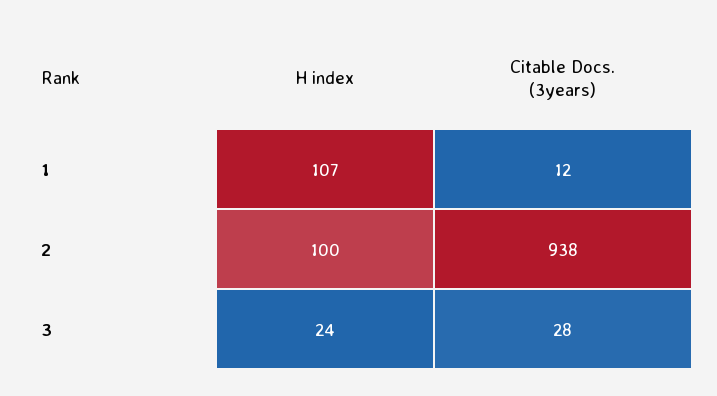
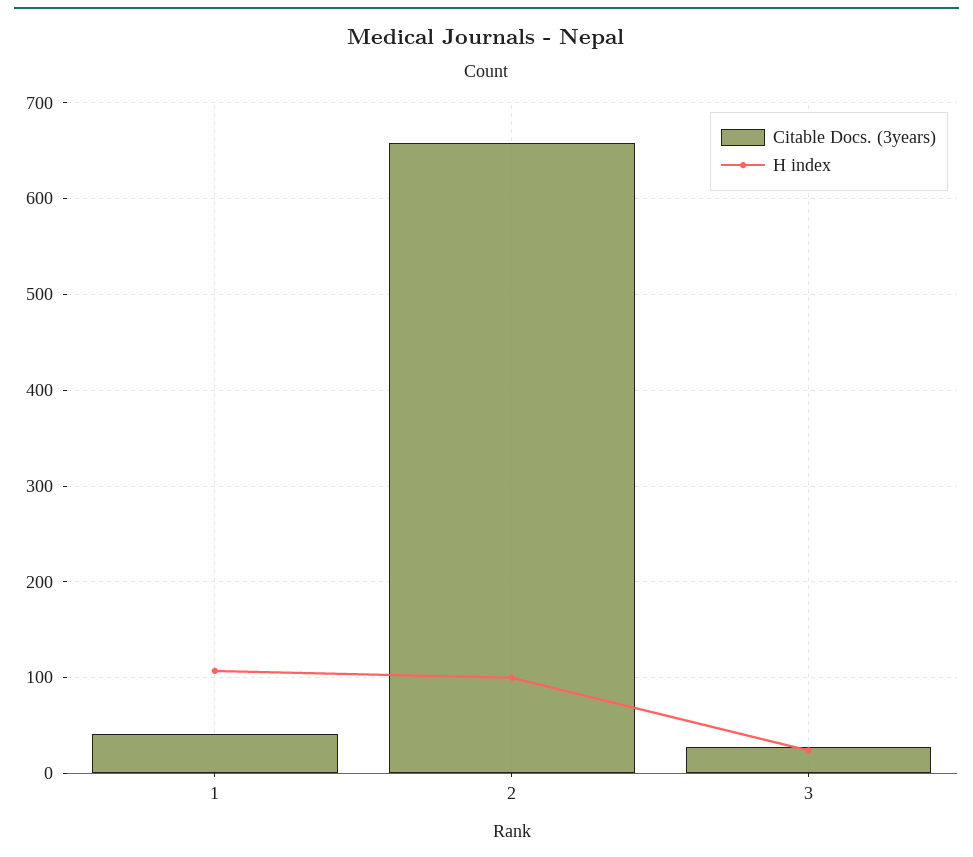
Citable Docs. (3years), 1: 12 -> 40
Citable Docs. (3years), 2: 938 -> 660

